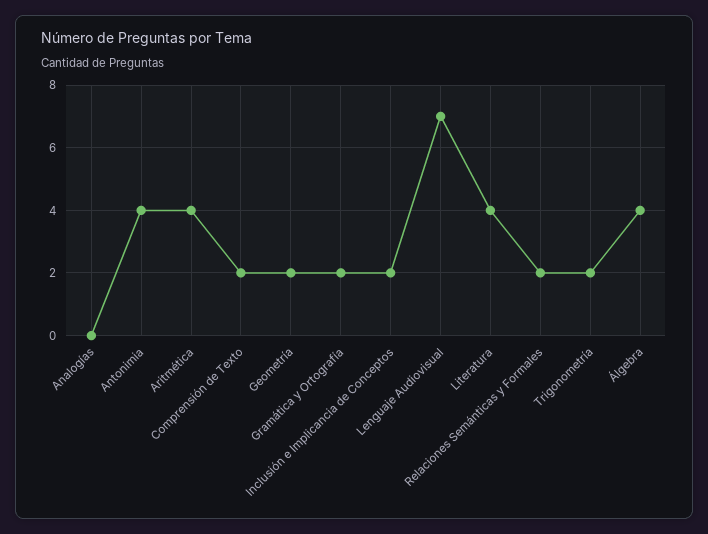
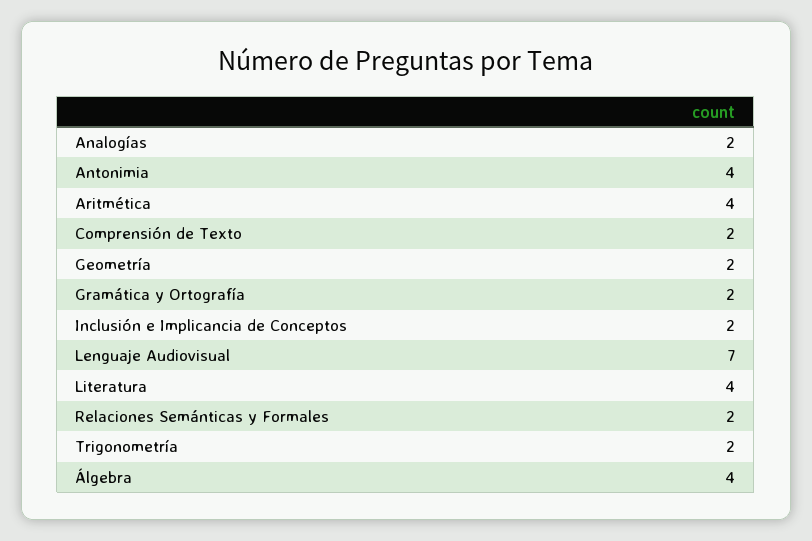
Analogías: 0 -> 2

